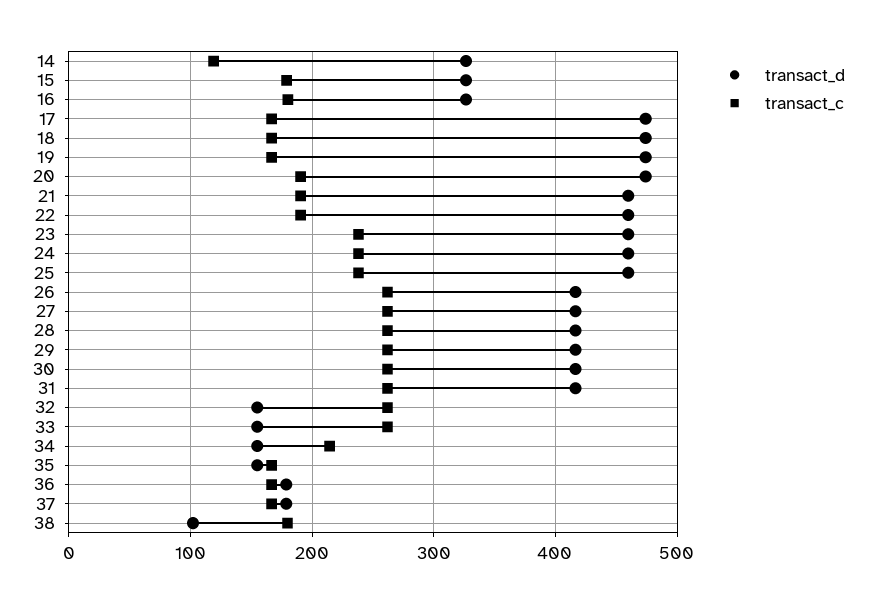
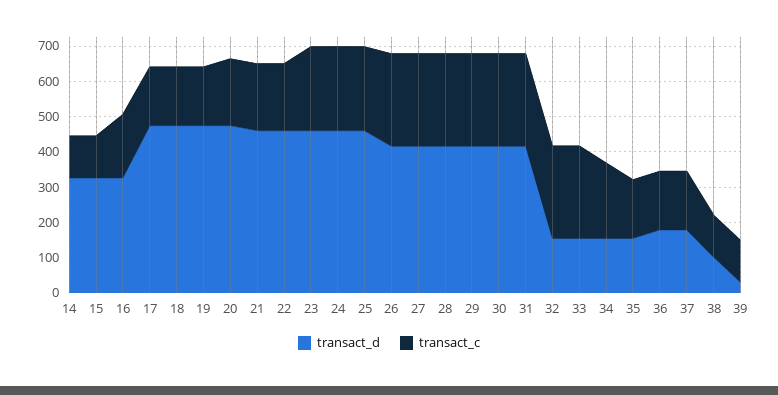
transact_c, 15: 180 -> 125
transact_c, 38: 180 -> 125
transact_d, 39: none -> 25
transact_c, 39: none -> 125

